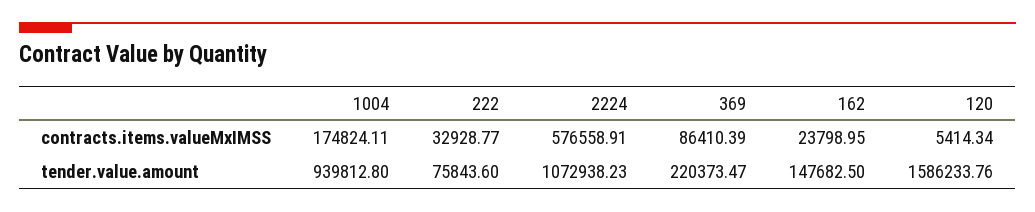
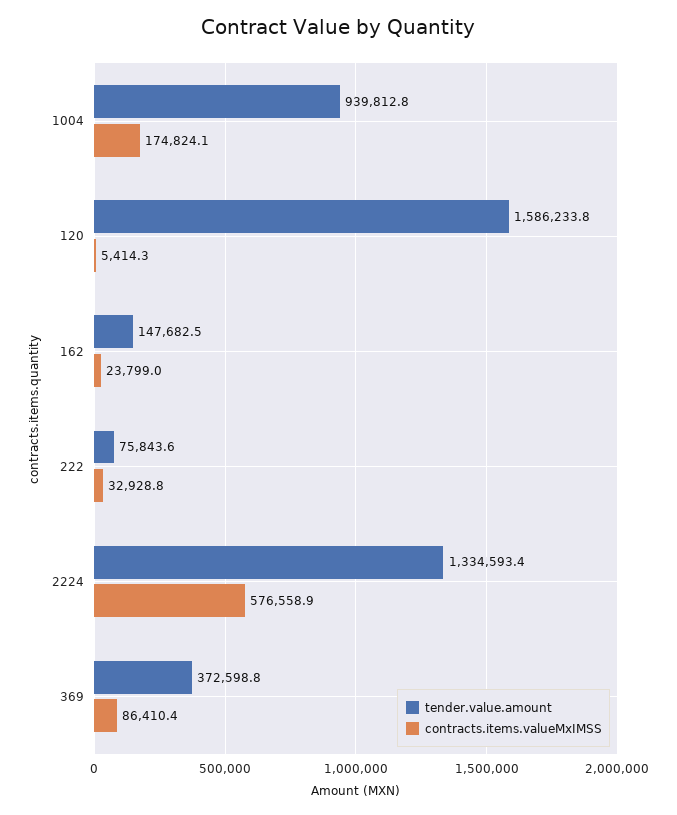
tender.value.amount, 2224: 1072938.23 -> 1334593.4
tender.value.amount, 369: 220373.47 -> 372598.8

